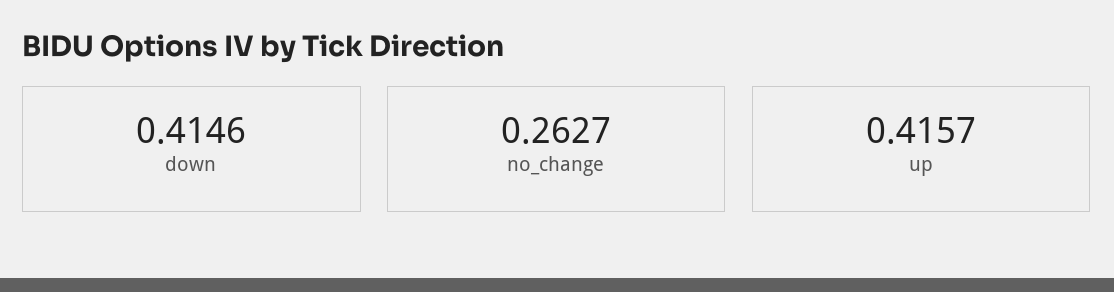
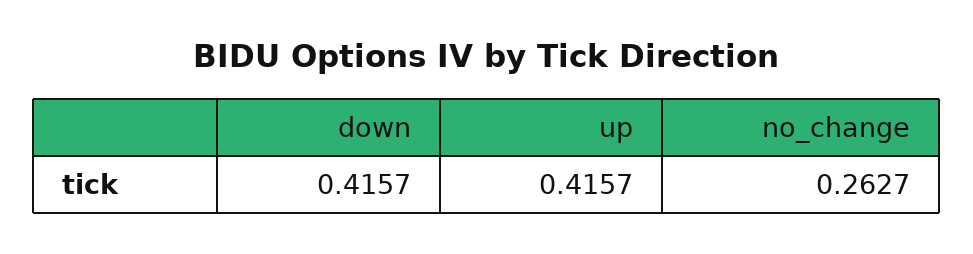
down: 0.4146 -> 0.4157

